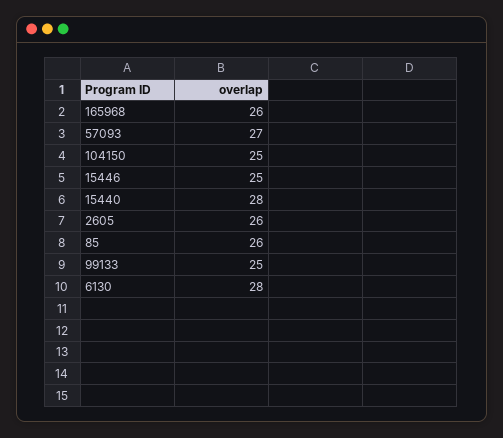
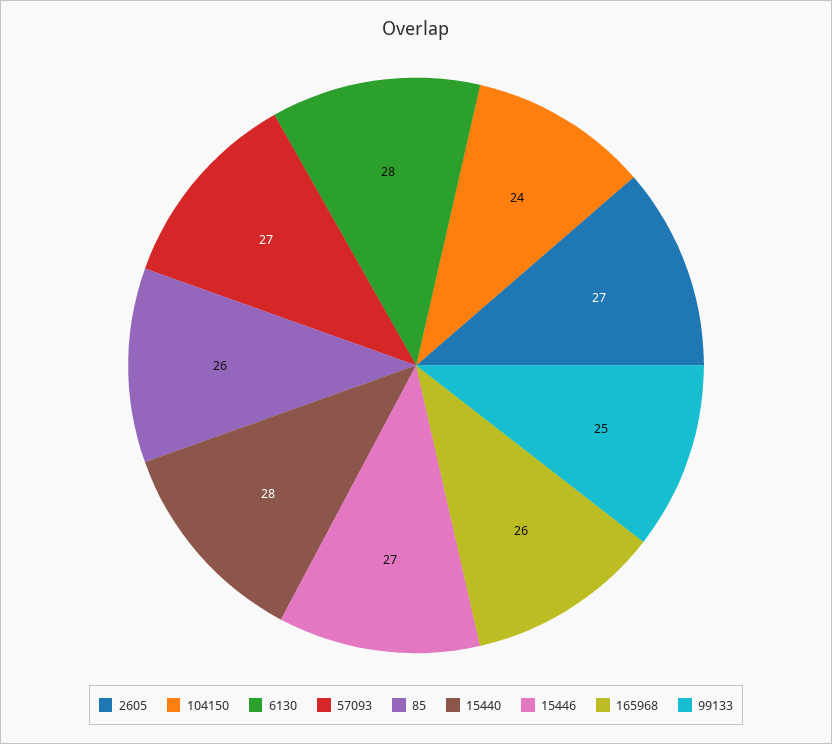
104150: 25 -> 24
15446: 25 -> 27
2605: 26 -> 27

